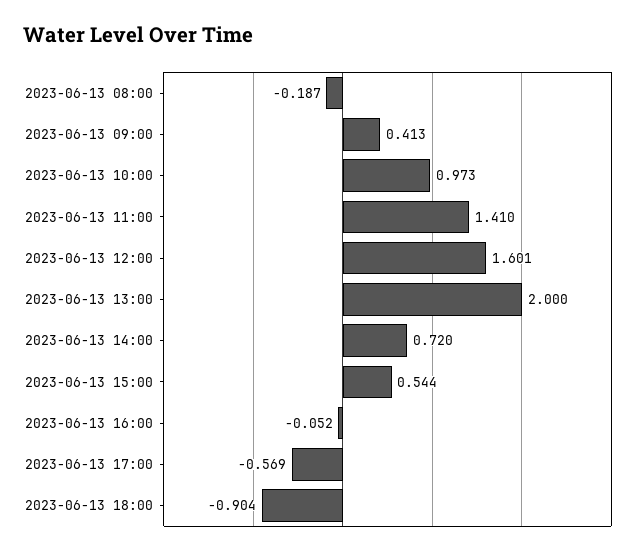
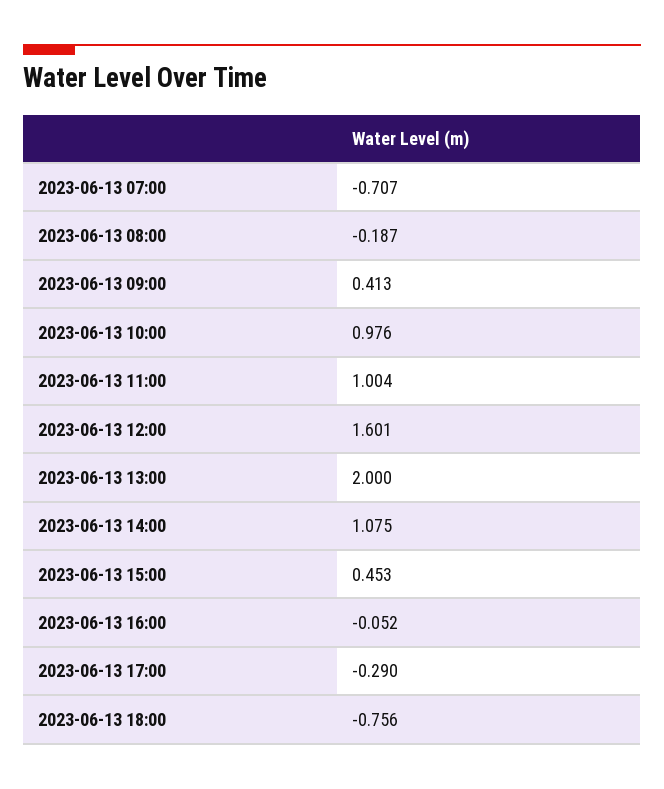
2023-06-13 10:00: 0.973 -> 0.976
2023-06-13 11:00: 1.41 -> 1.004
2023-06-13 14:00: 0.72 -> 1.075
2023-06-13 15:00: 0.544 -> 0.453
2023-06-13 17:00: -0.569 -> -0.29
2023-06-13 18:00: -0.904 -> -0.756
2023-06-13 07:00: none -> -0.707

